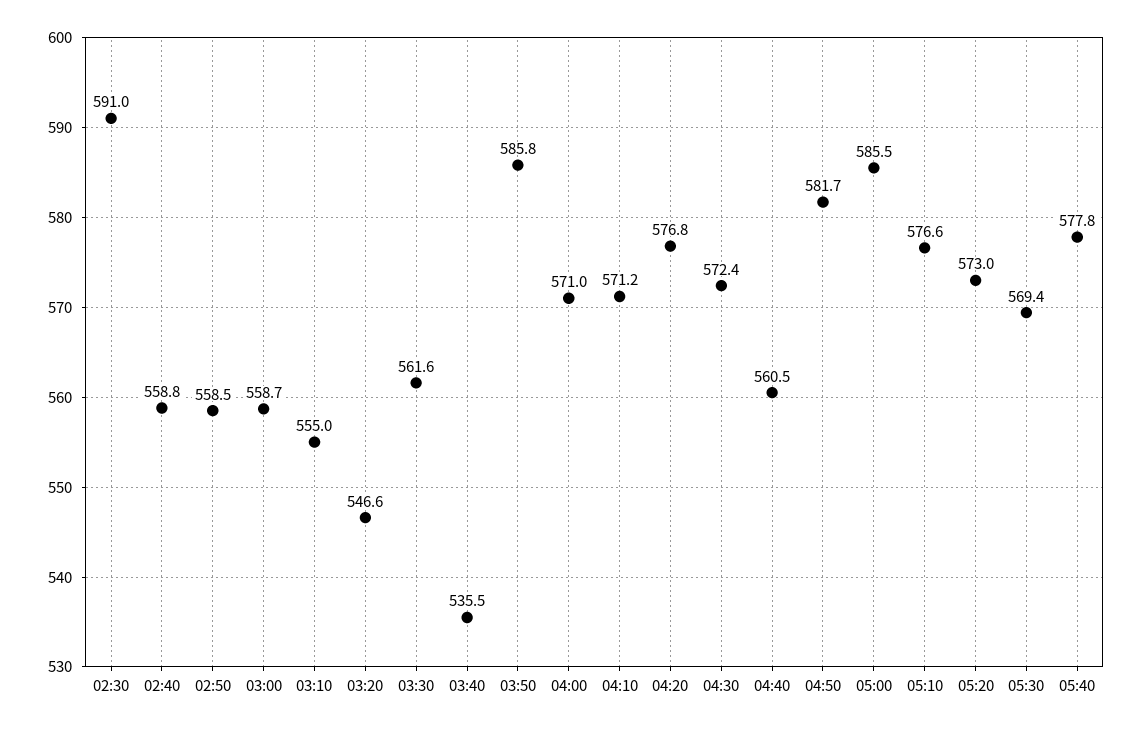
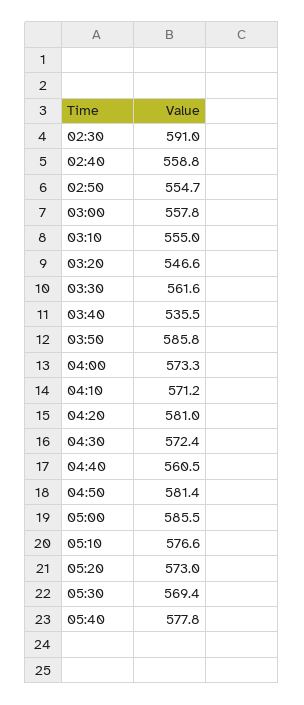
02:50: 558.5 -> 554.7
03:00: 558.7 -> 557.8
04:00: 571 -> 573.3
04:20: 576.8 -> 581
04:50: 581.7 -> 581.4

